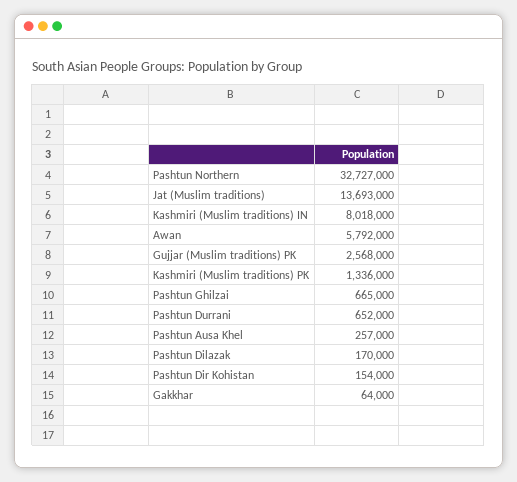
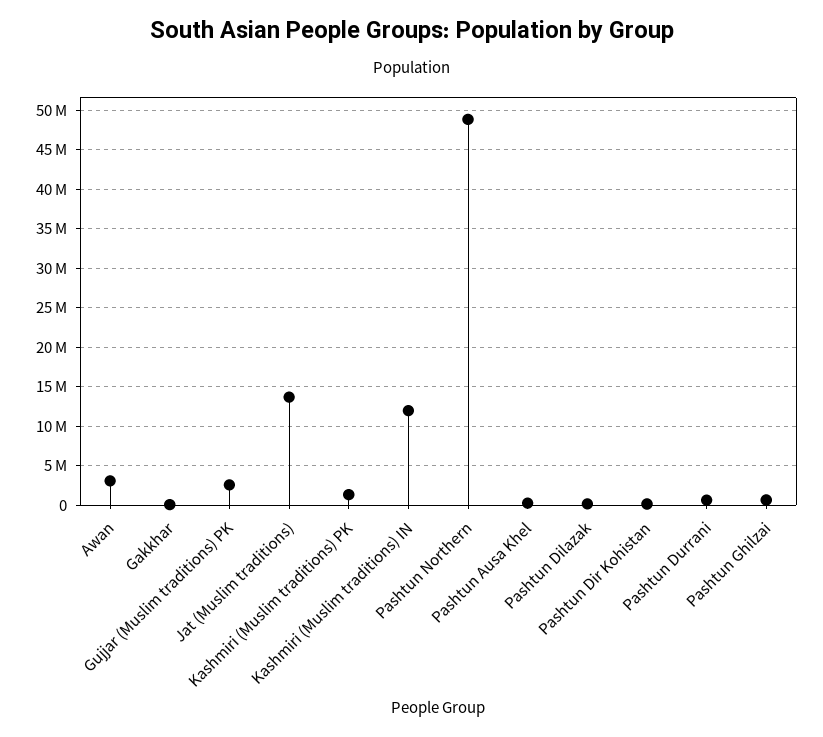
Pashtun Northern: 32727000 -> 49000000
Kashmiri (Muslim traditions) IN: 8018000 -> 12000000
Awan: 5792000 -> 3000000

